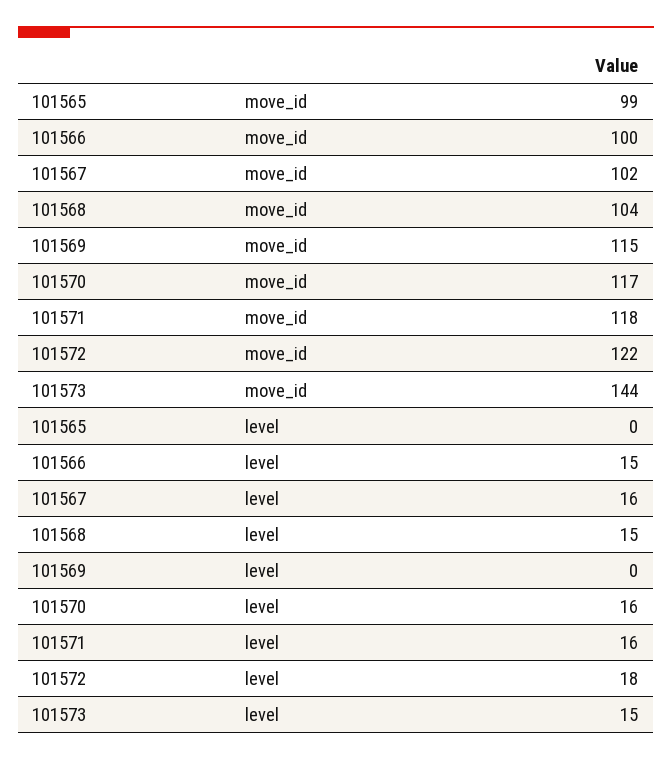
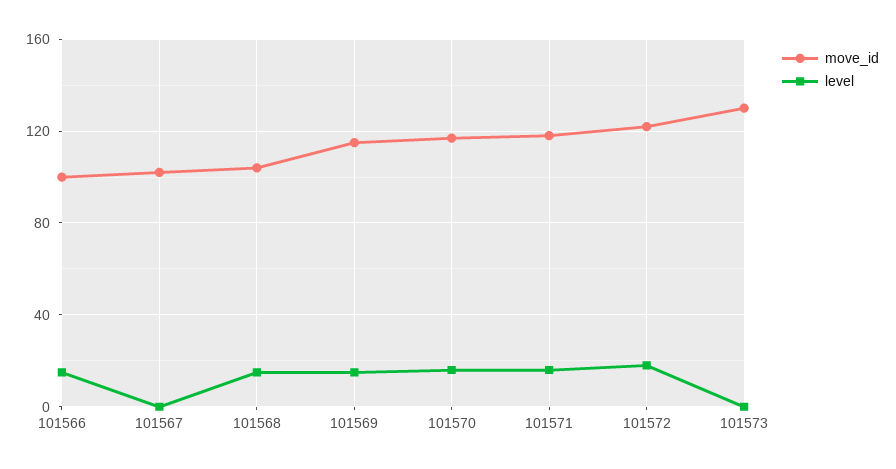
move_id, 101565: 99 -> none
move_id, 101573: 144 -> 130
level, 101565: 0 -> none
level, 101567: 16 -> 0
level, 101569: 0 -> 15
level, 101573: 15 -> 0

